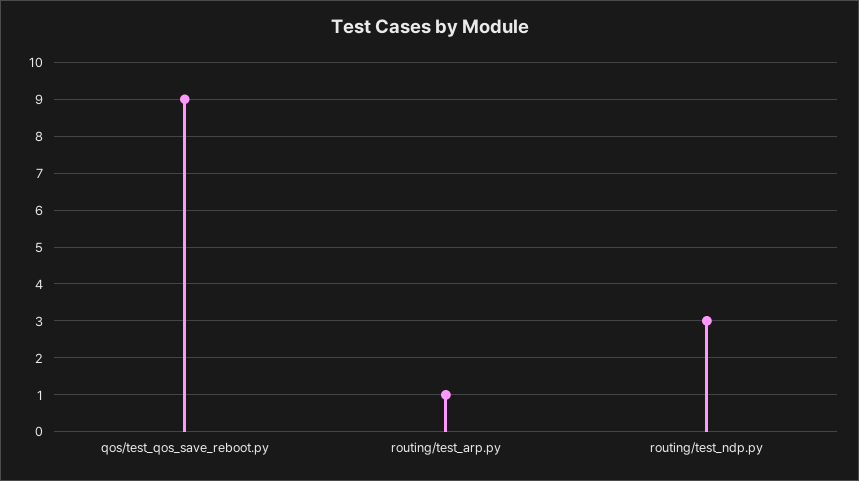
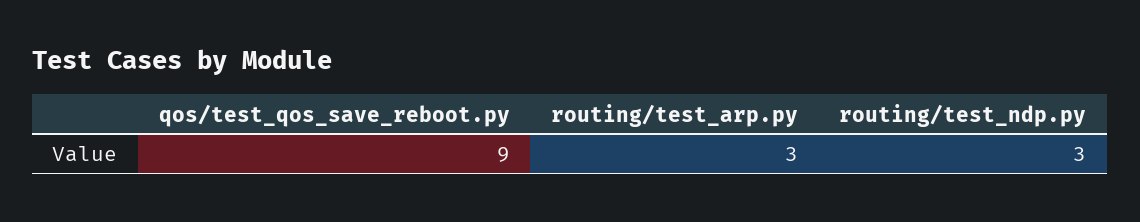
routing/test_arp.py: 1 -> 3

